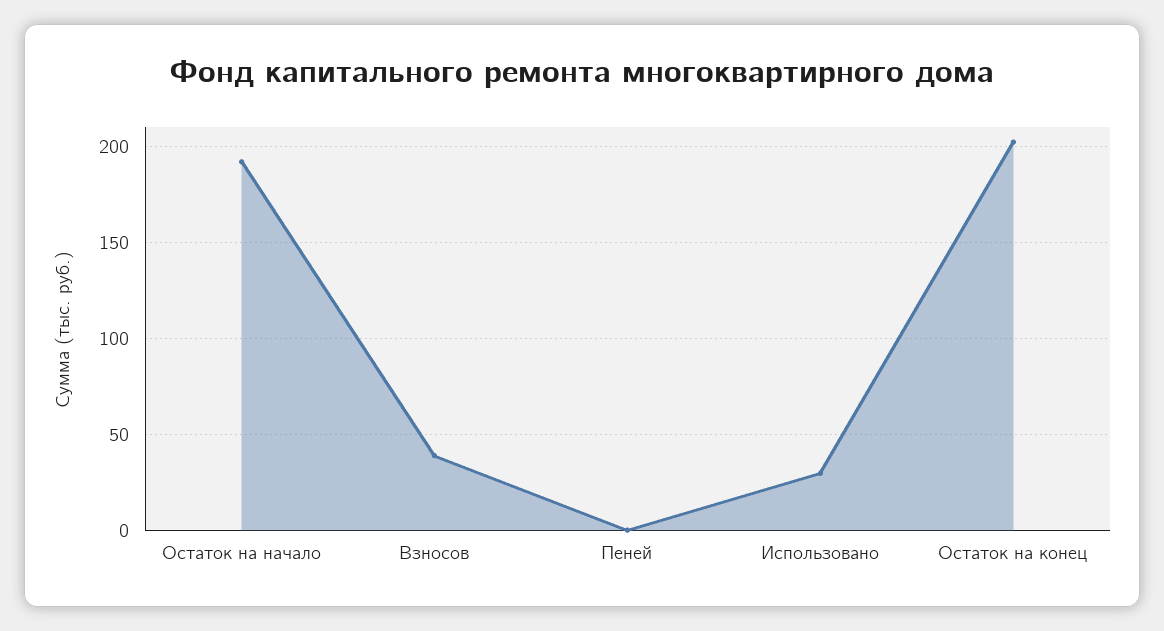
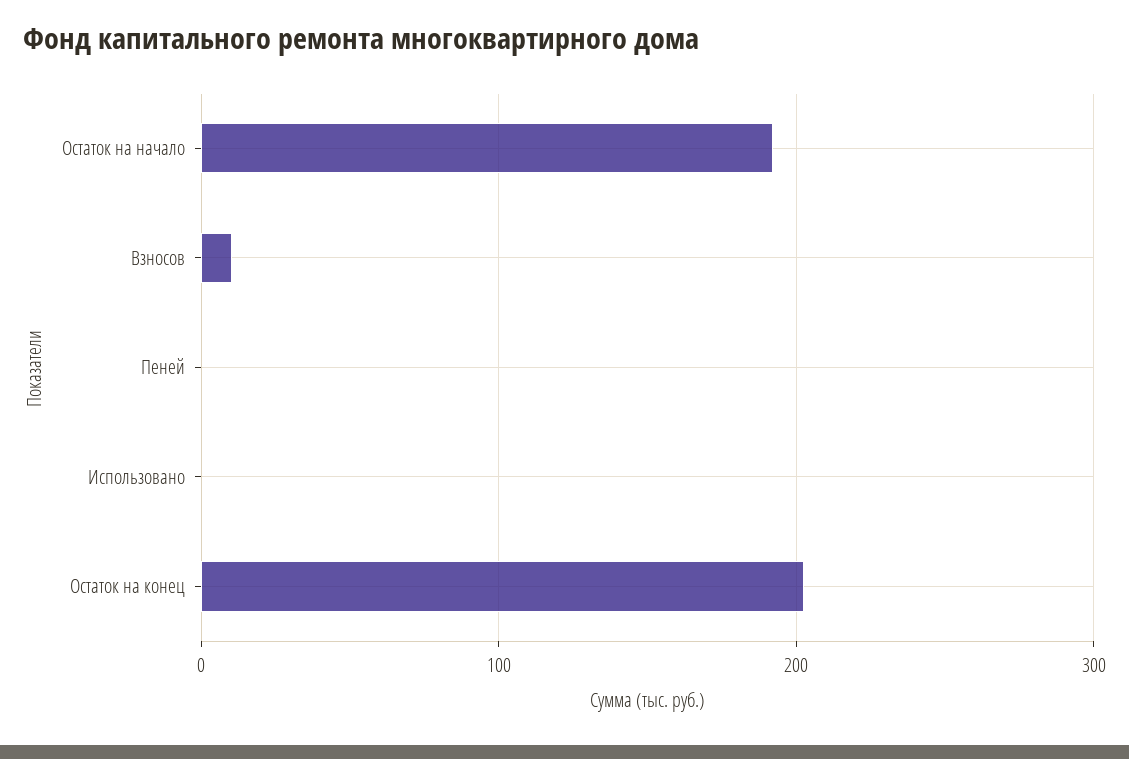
Взносов: 40 -> 10
Использовано: 30 -> 0

